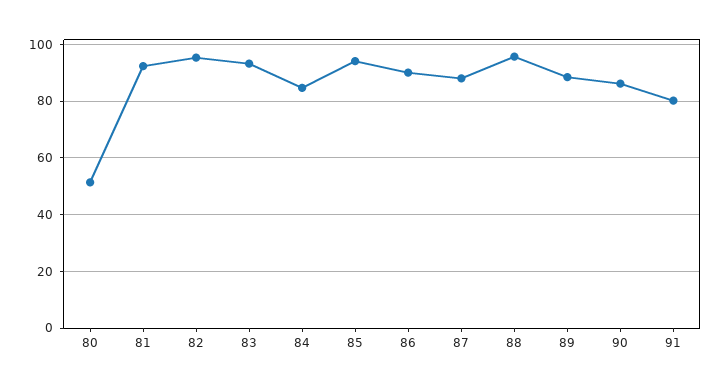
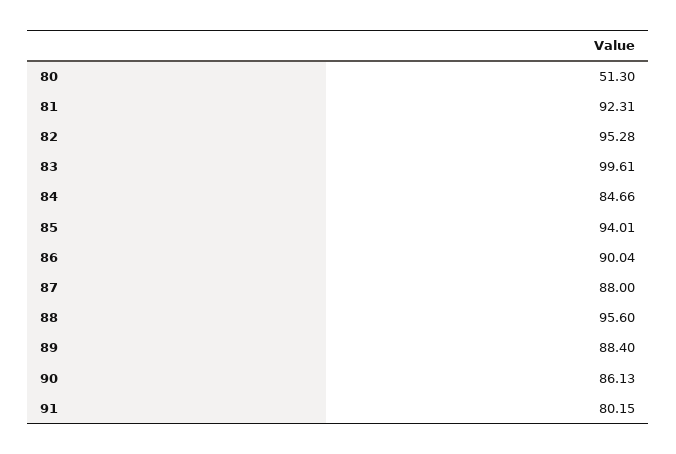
83: 92.5 -> 99.61

